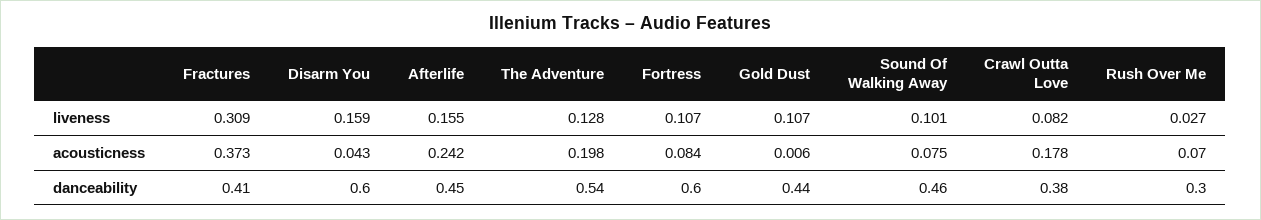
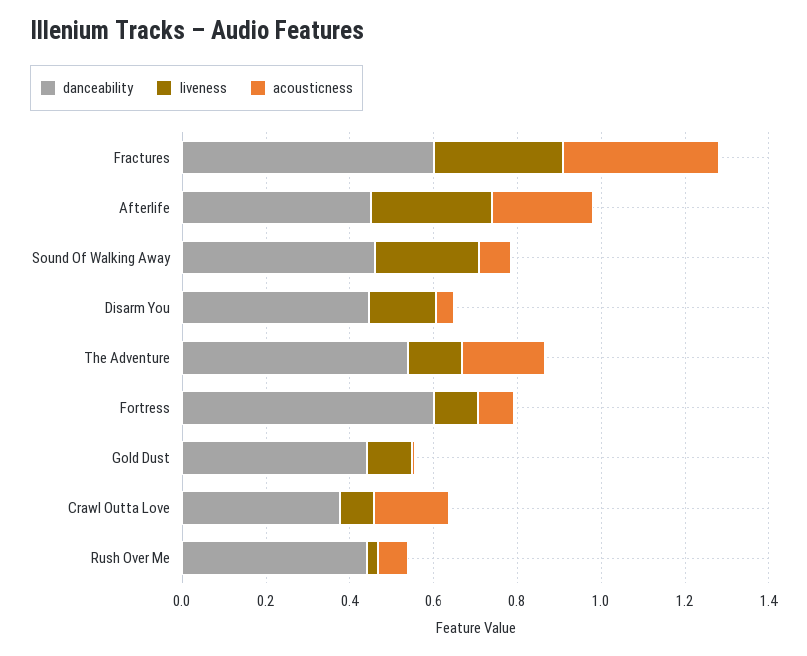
liveness, Afterlife: 0.155 -> 0.3
liveness, Sound Of Walking Away: 0.101 -> 0.25
danceability, Fractures: 0.41 -> 0.6
danceability, Disarm You: 0.6 -> 0.45
danceability, Rush Over Me: 0.3 -> 0.45

